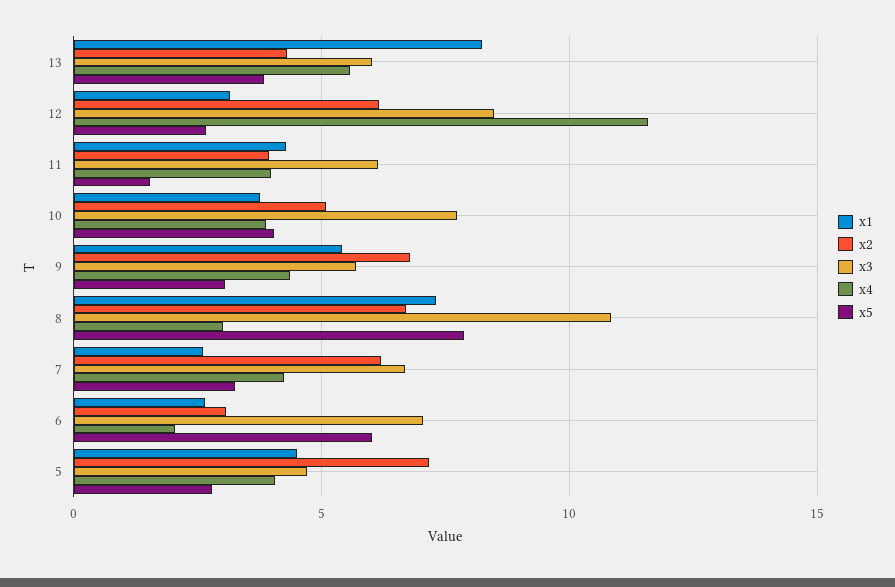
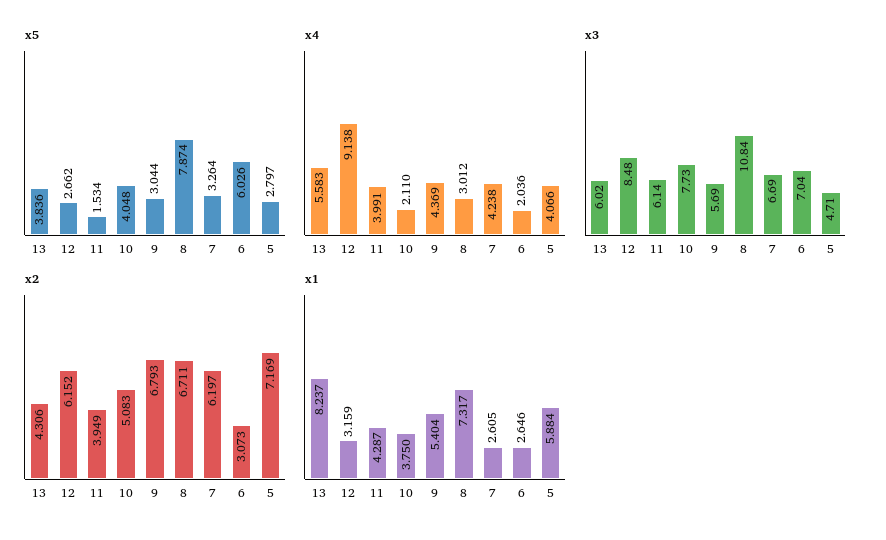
x4, 12: 11.5 -> 9.138
x4, 10: 4 -> 2.11
x1, 5: 4.5 -> 5.884

